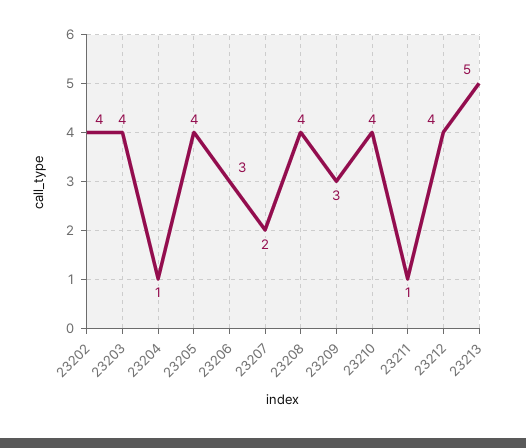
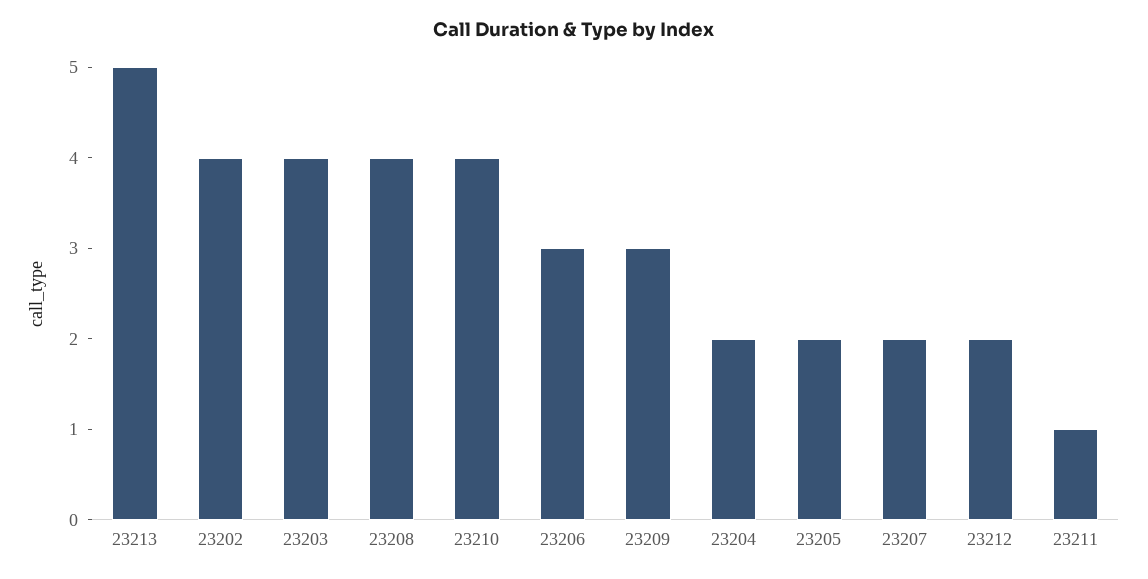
23204: 1 -> 2
23205: 4 -> 2
23212: 4 -> 2

